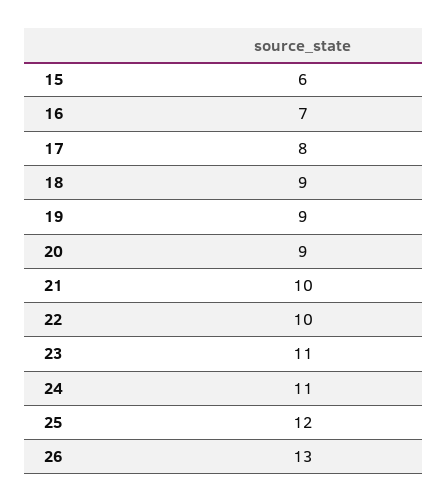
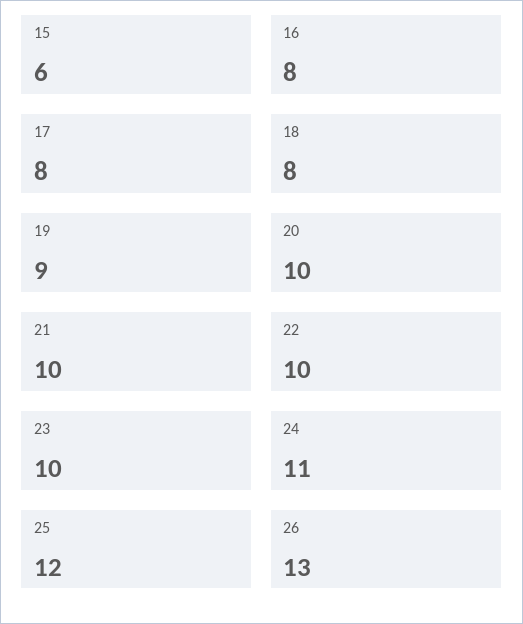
16: 7 -> 8
18: 9 -> 8
20: 9 -> 10
23: 11 -> 10

